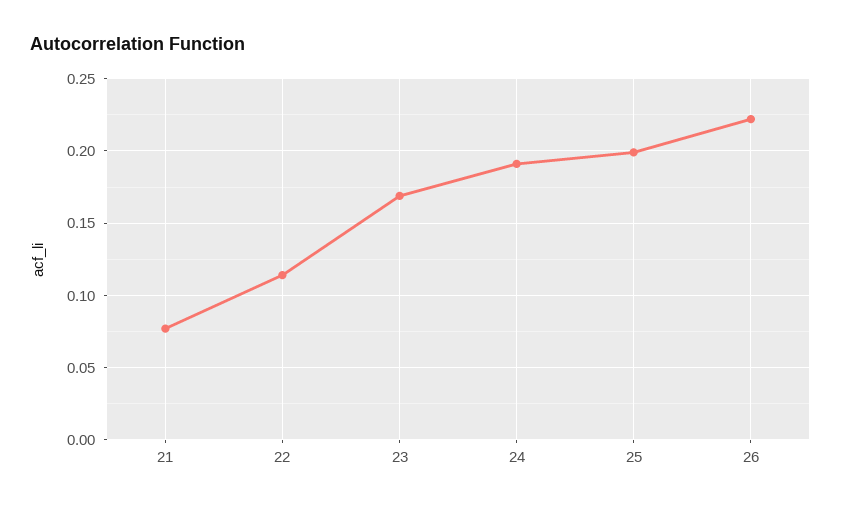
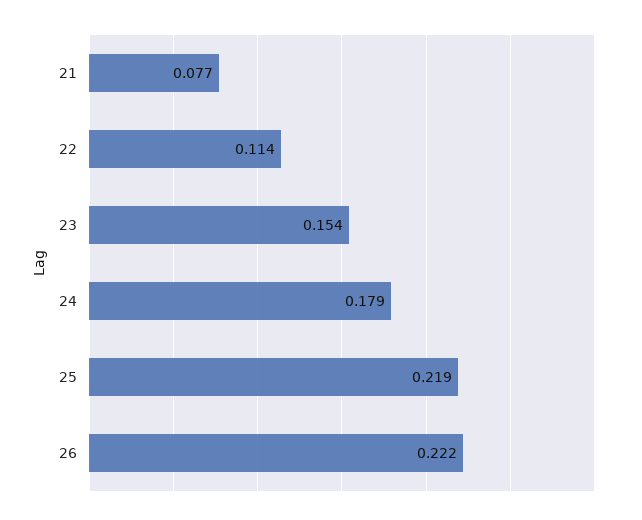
23: 0.17 -> 0.154
24: 0.19 -> 0.179
25: 0.2 -> 0.219

